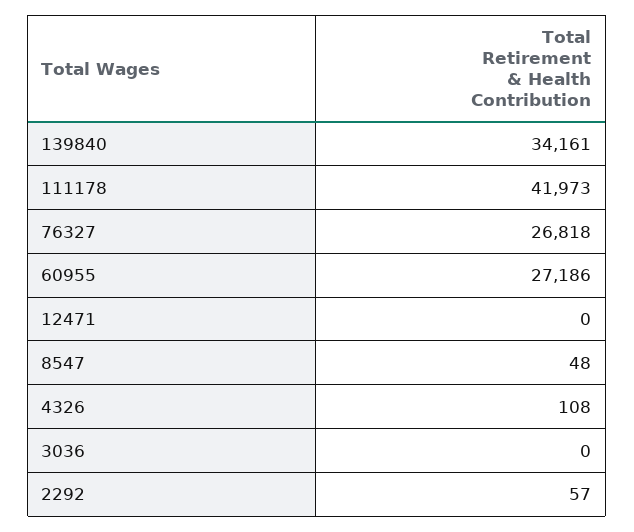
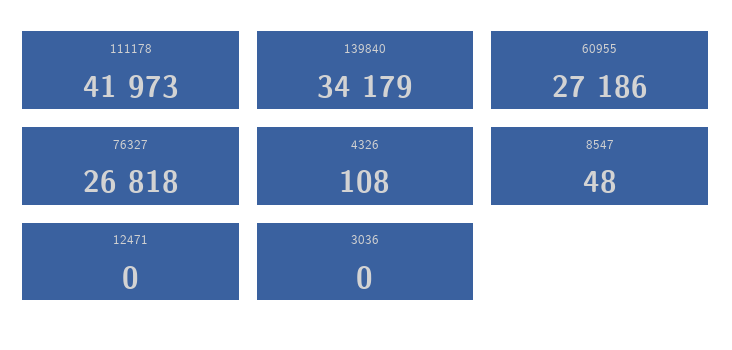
139840: 34161 -> 34179
2292: 57 -> none

